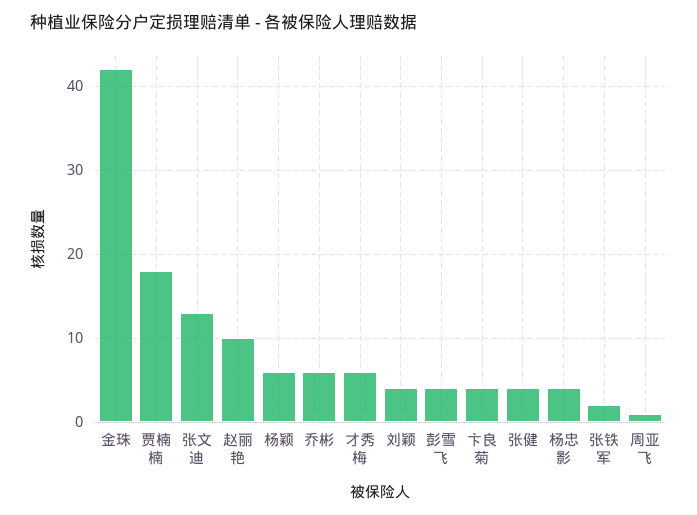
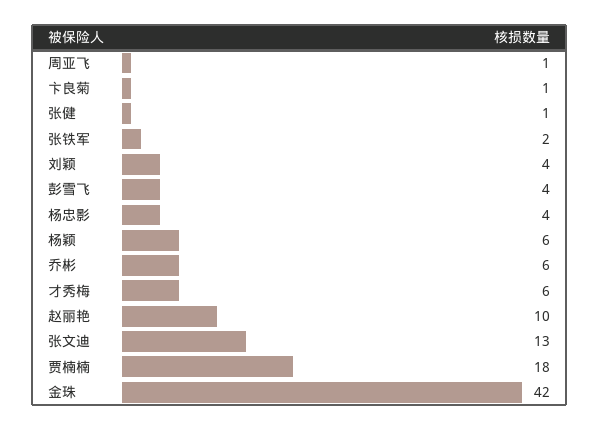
卞良菊: 4 -> 1
张健: 4 -> 1

